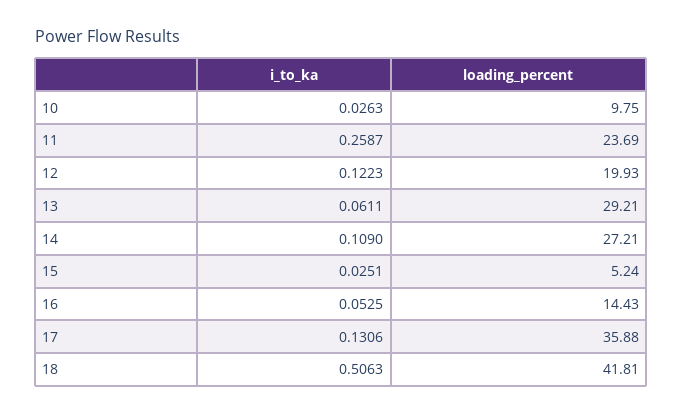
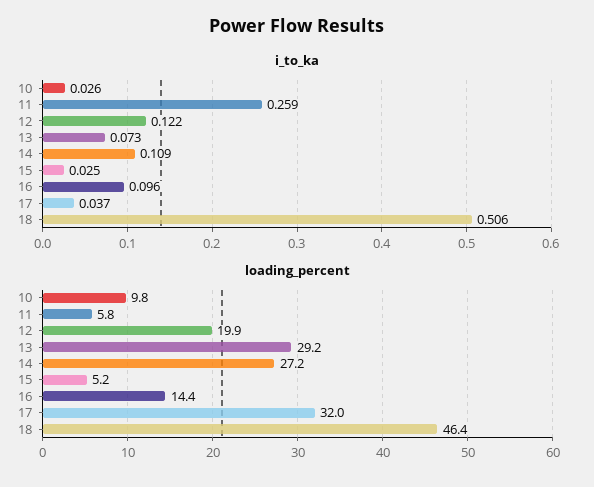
loading_percent, 11: 23.69 -> 5.8
i_to_ka, 13: 0.0611 -> 0.073
i_to_ka, 16: 0.0525 -> 0.096
i_to_ka, 17: 0.1306 -> 0.037
loading_percent, 17: 35.88 -> 32
loading_percent, 18: 41.81 -> 46.4

